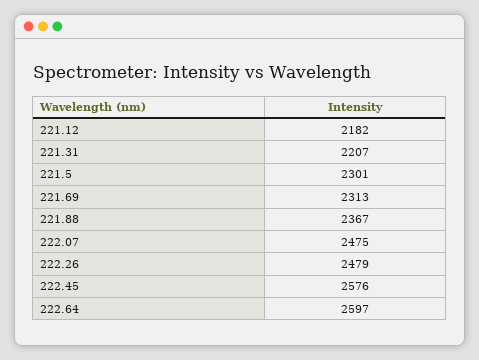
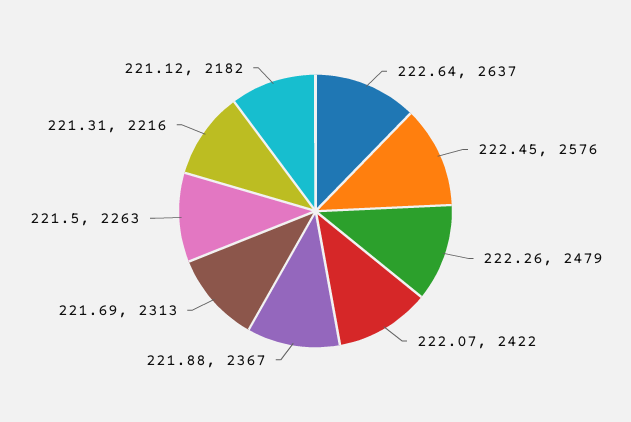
221.31: 2207 -> 2216
221.5: 2301 -> 2263
222.07: 2475 -> 2422
222.64: 2597 -> 2637

